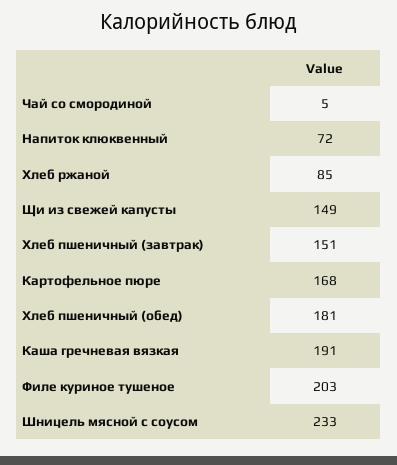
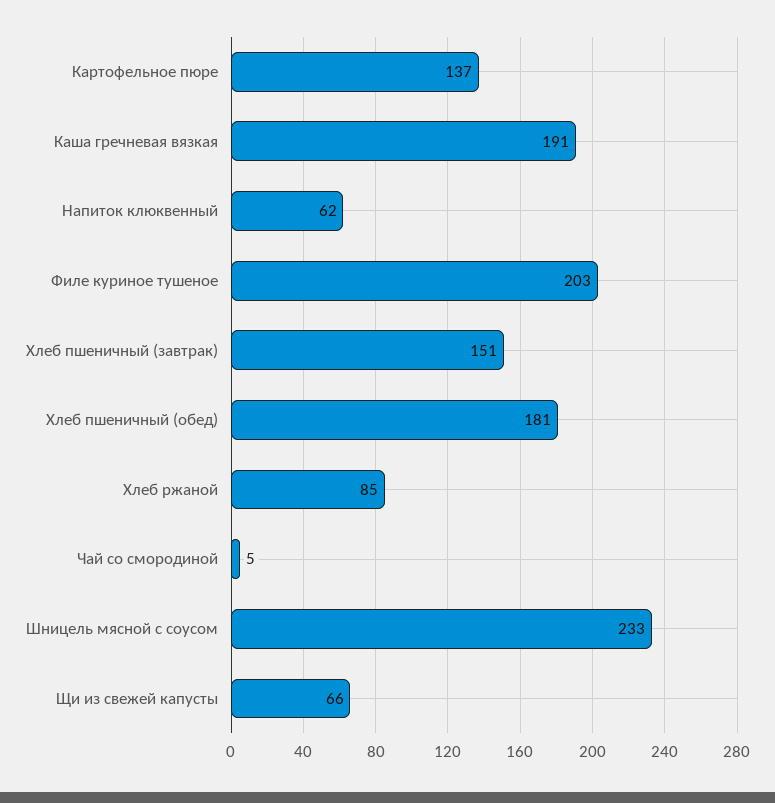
Напиток клюквенный: 72 -> 62
Щи из свежей капусты: 149 -> 66
Картофельное пюре: 168 -> 137

